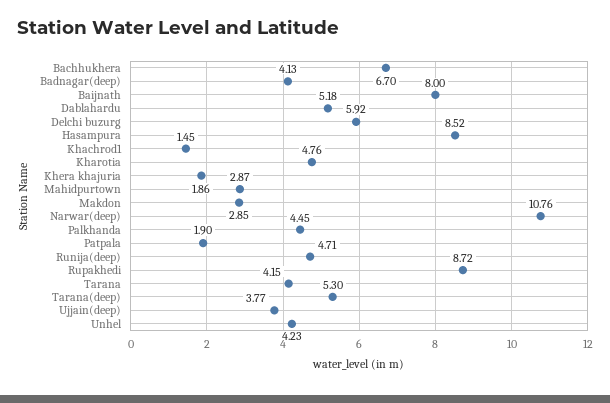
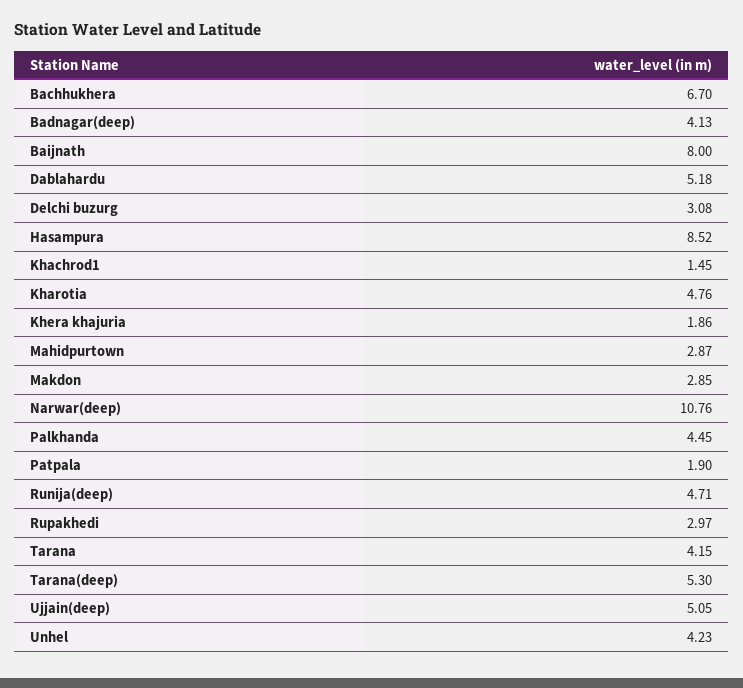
Delchi buzurg: 5.92 -> 3.08
Rupakhedi: 8.72 -> 2.97
Ujjain(deep): 3.77 -> 5.05

